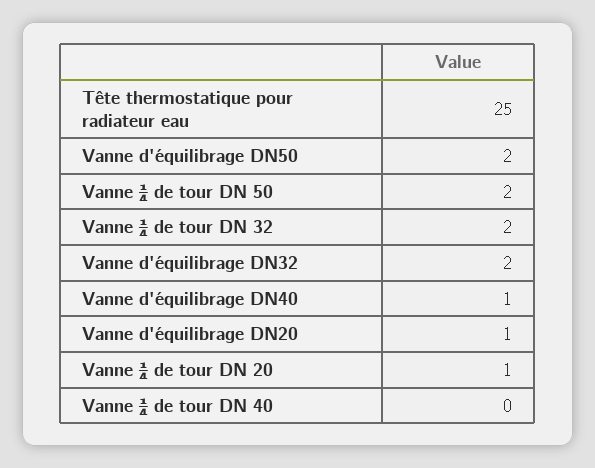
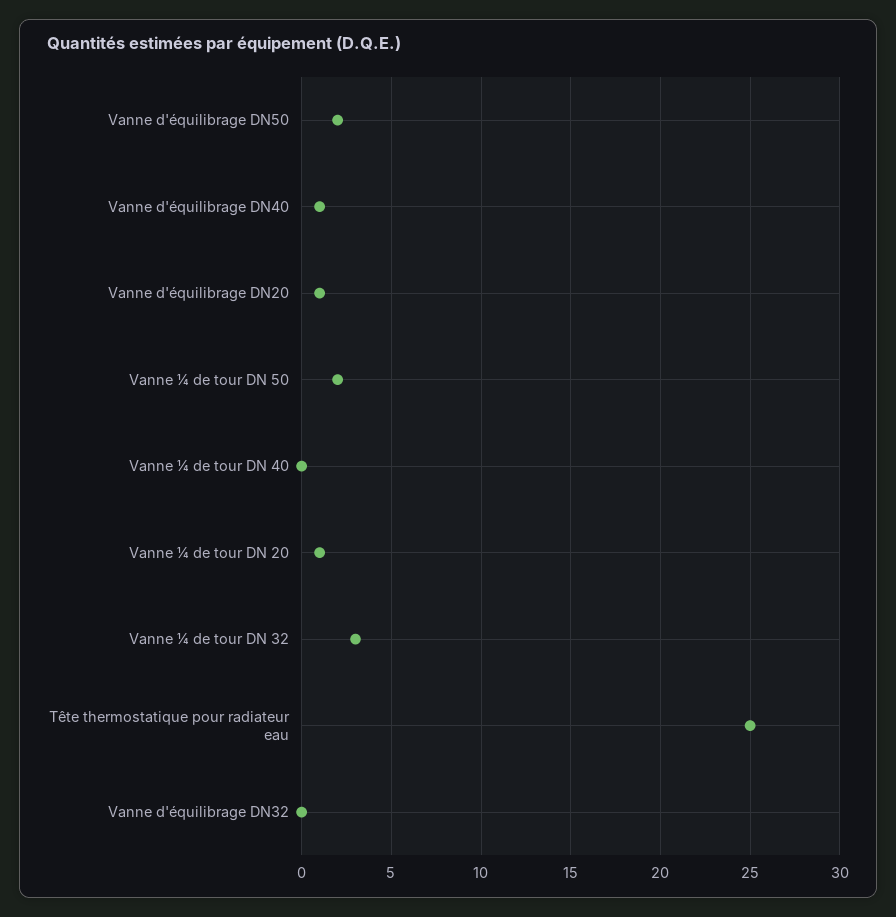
Vanne ¼ de tour DN 32: 2 -> 3
Vanne d'équilibrage DN32: 2 -> 0

